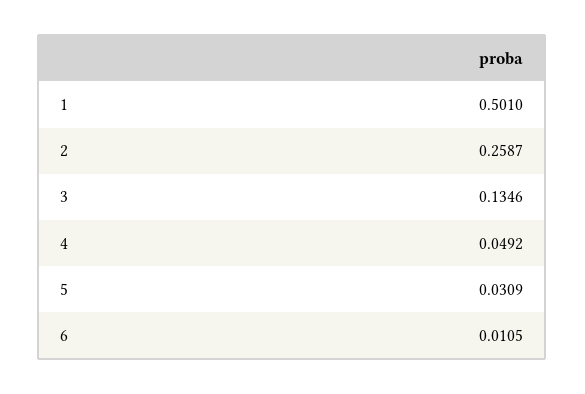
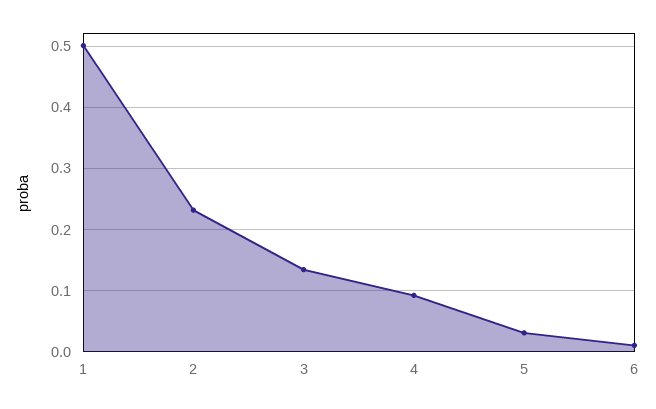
2: 0.2587 -> 0.23
4: 0.0492 -> 0.09

